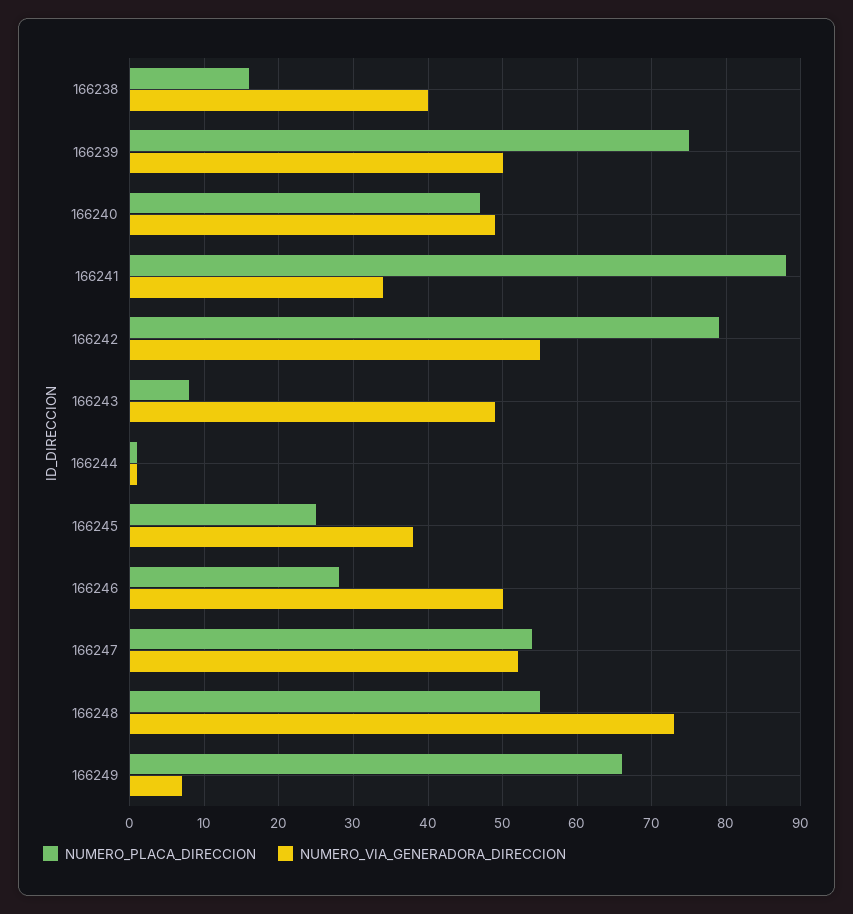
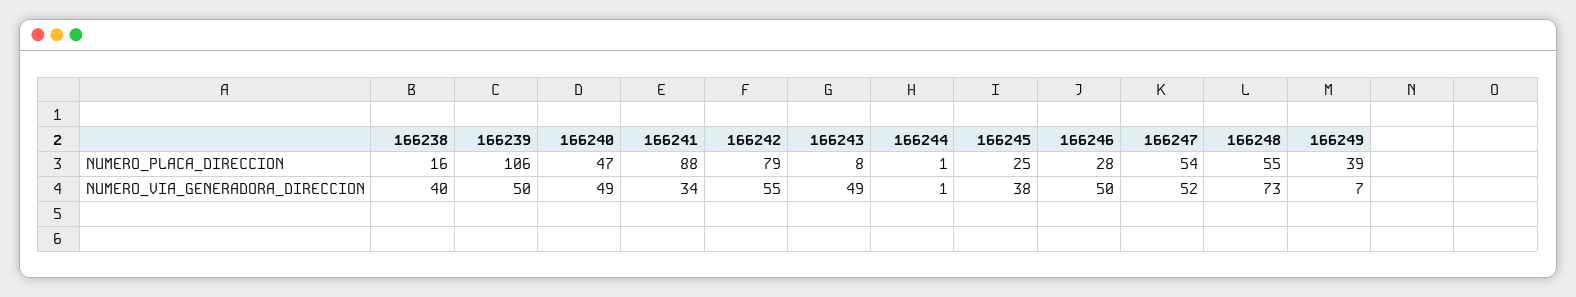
NUMERO_PLACA_DIRECCION, 166239: 75 -> 106
NUMERO_PLACA_DIRECCION, 166249: 66 -> 39

